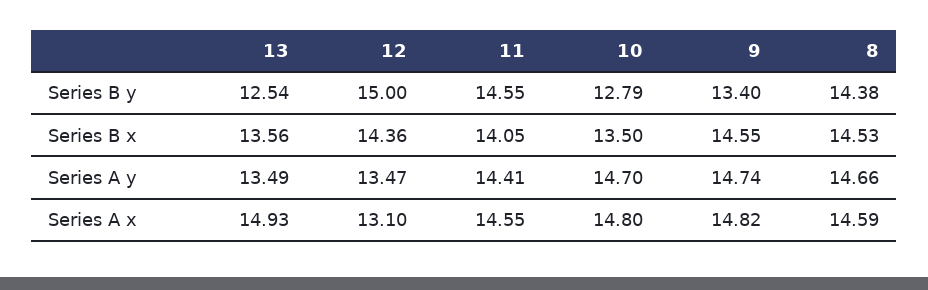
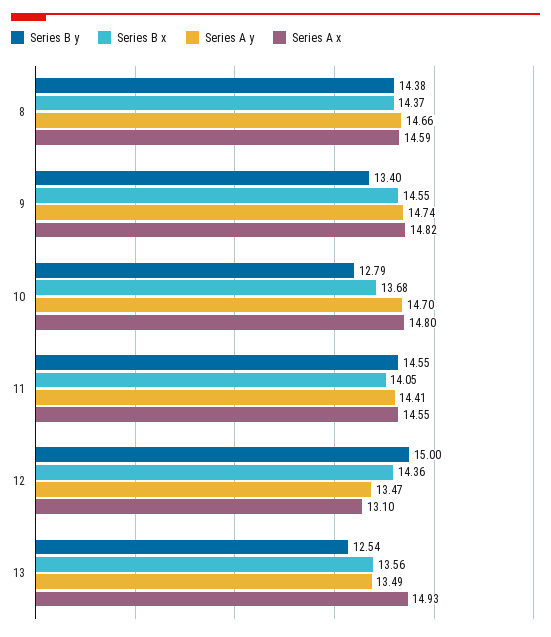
Series B x, 10: 13.5 -> 13.68
Series B x, 8: 14.53 -> 14.37

